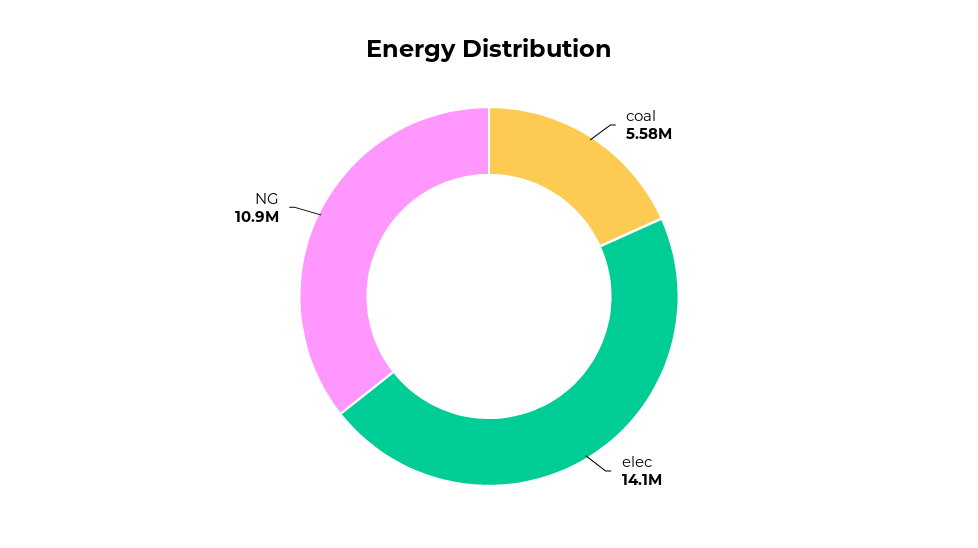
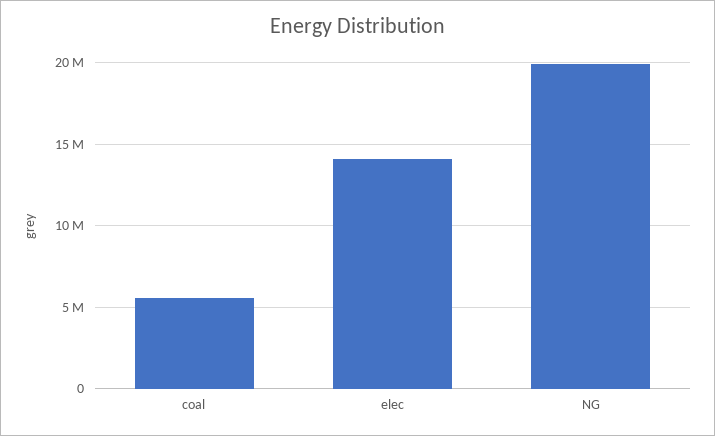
NG: 10900000 -> 20000000

